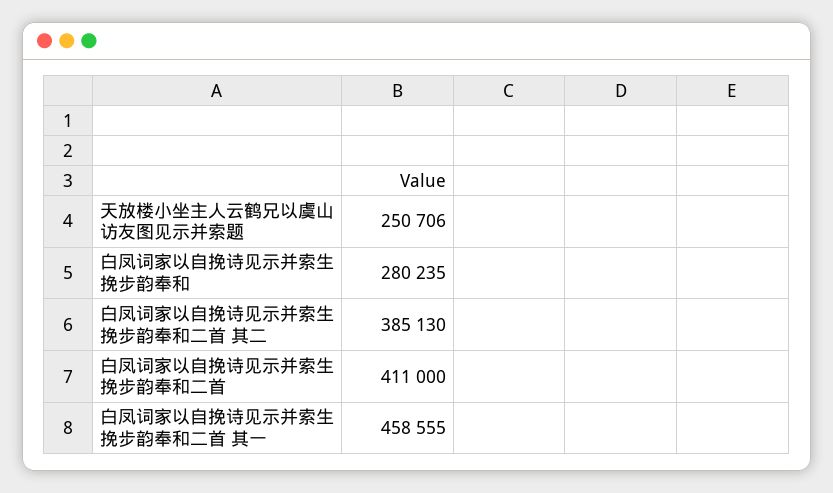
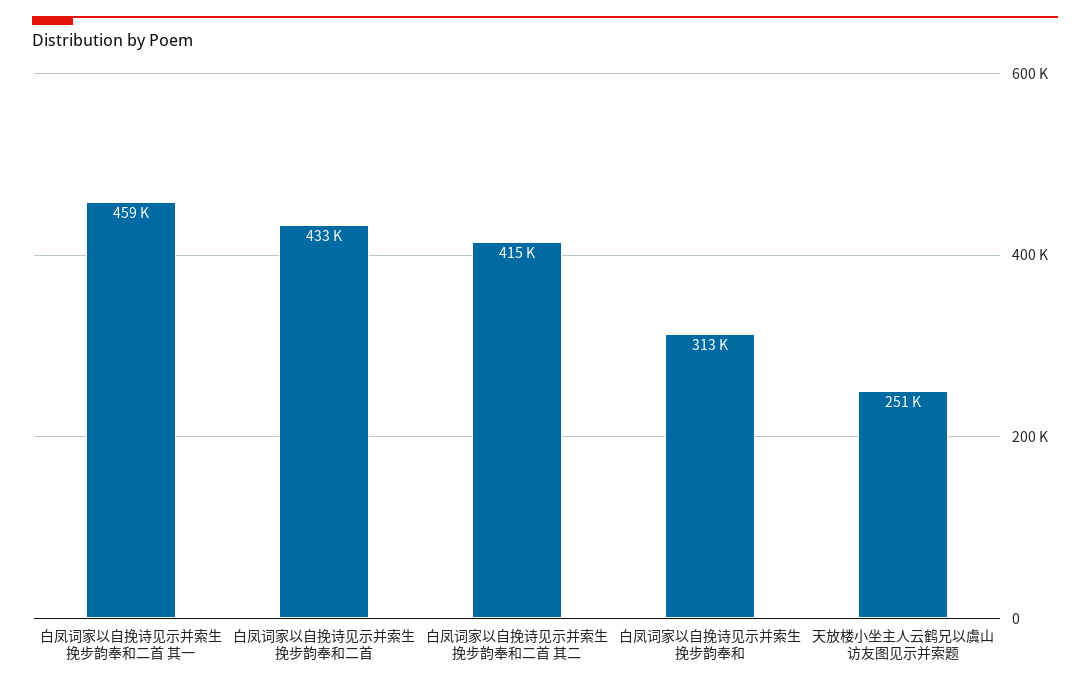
白凤词家以自挽诗见示并索生挽步韵奉和: 280235 -> 313000
白凤词家以自挽诗见示并索生挽步韵奉和二首 其二: 385130 -> 415000
白凤词家以自挽诗见示并索生挽步韵奉和二首: 411000 -> 433000

